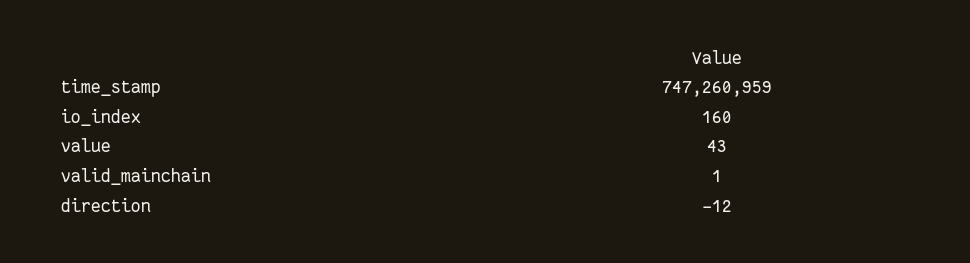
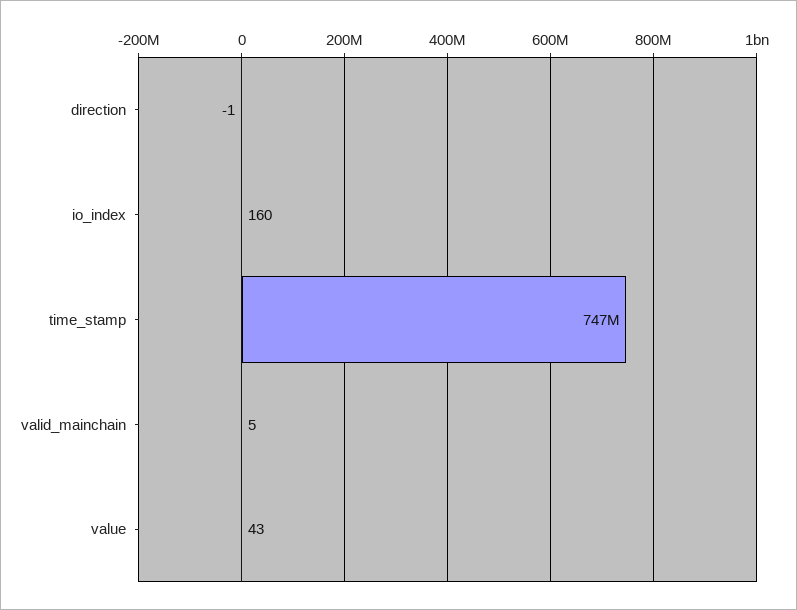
valid_mainchain: 1 -> 5
direction: -12 -> -1

